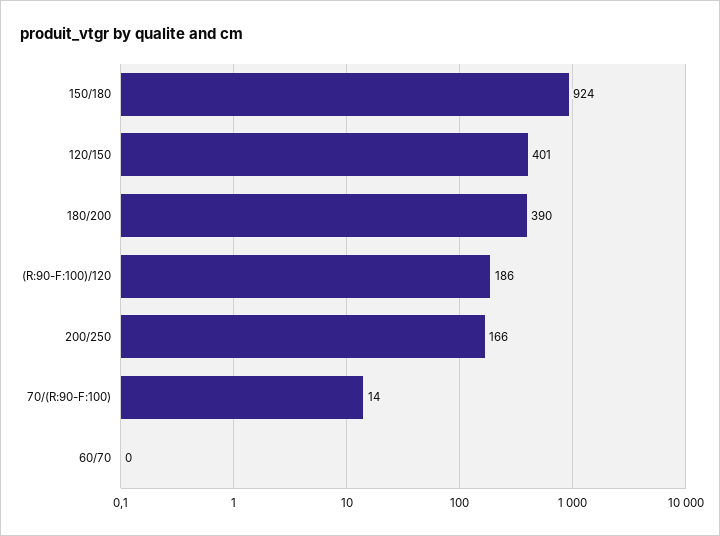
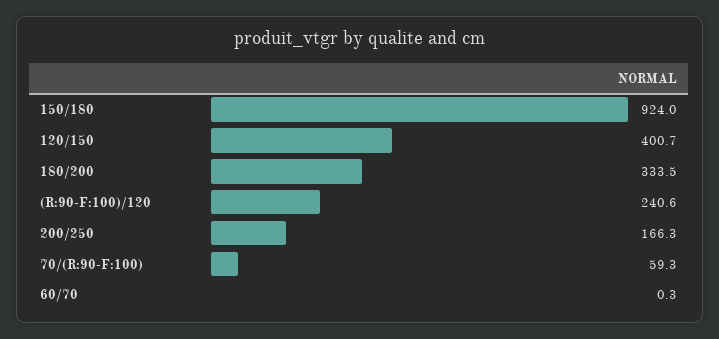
180/200: 390 -> 333.5
(R:90-F:100)/120: 186 -> 240.6
70/(R:90-F:100): 14 -> 59.3

